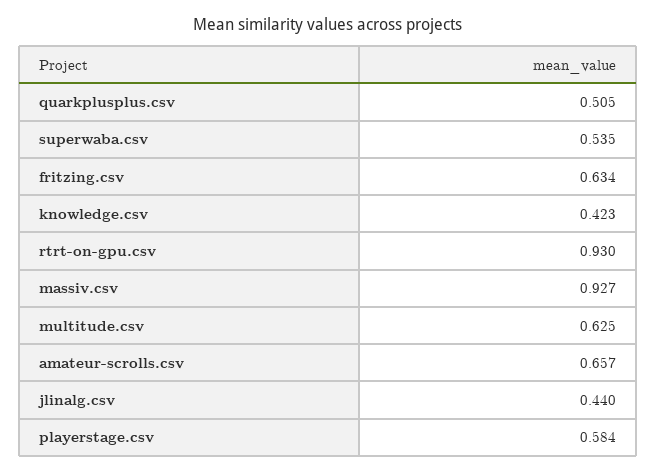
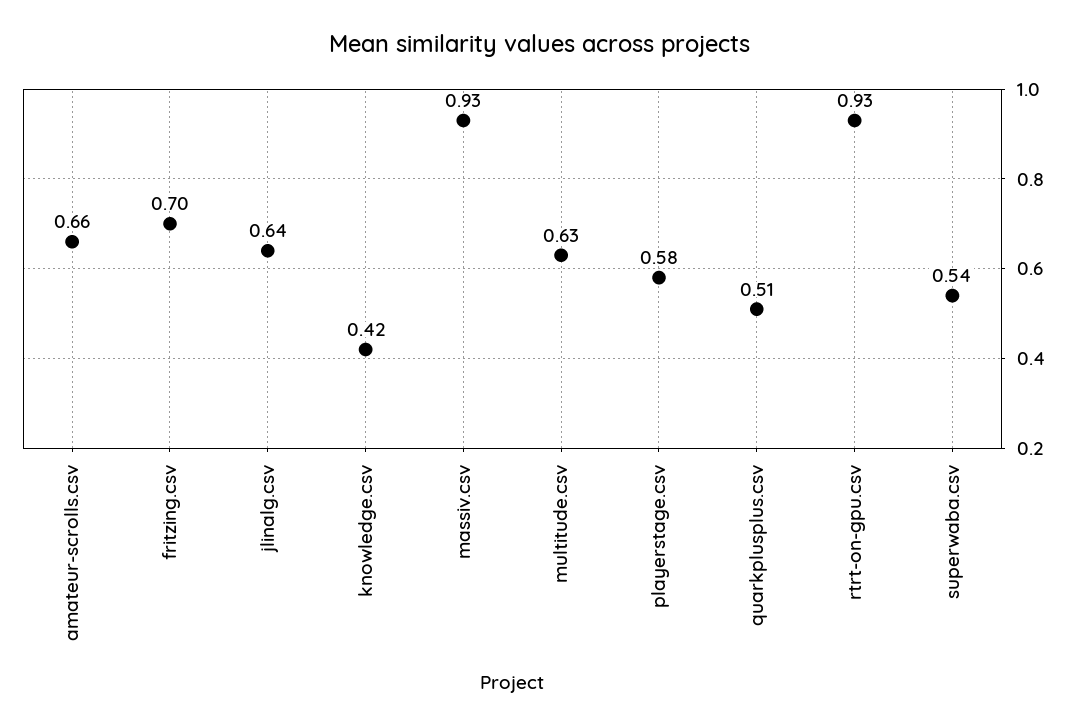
fritzing.csv: 0.634 -> 0.7
jlinalg.csv: 0.44 -> 0.64

